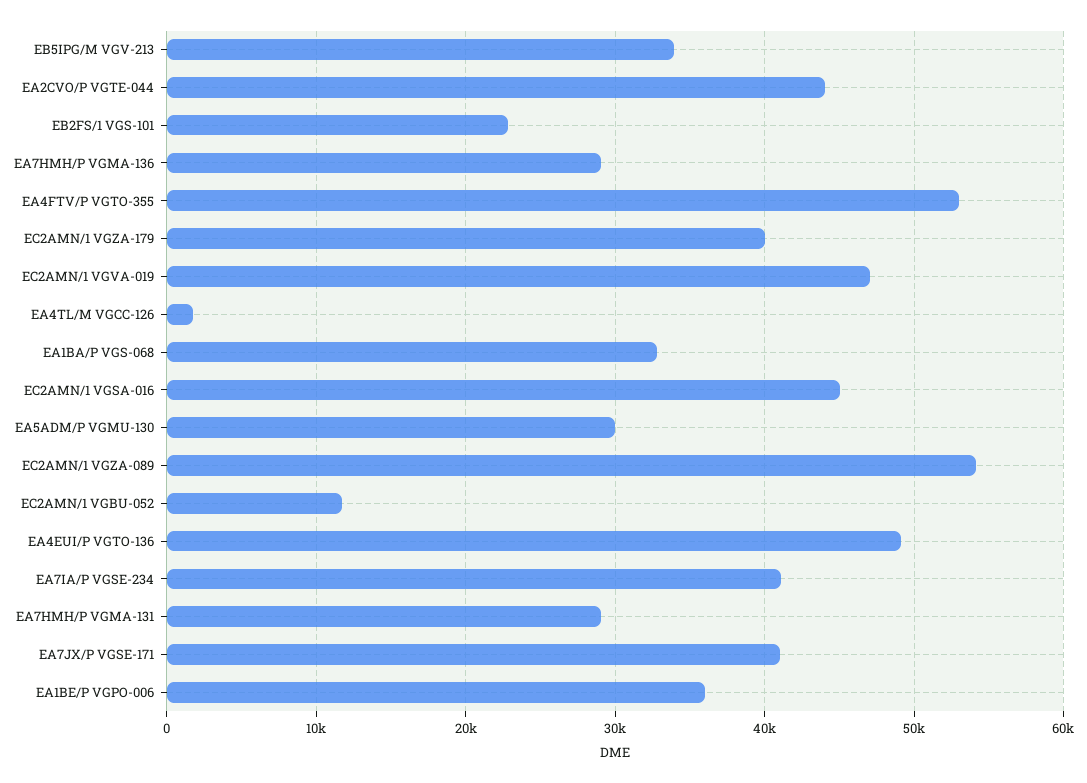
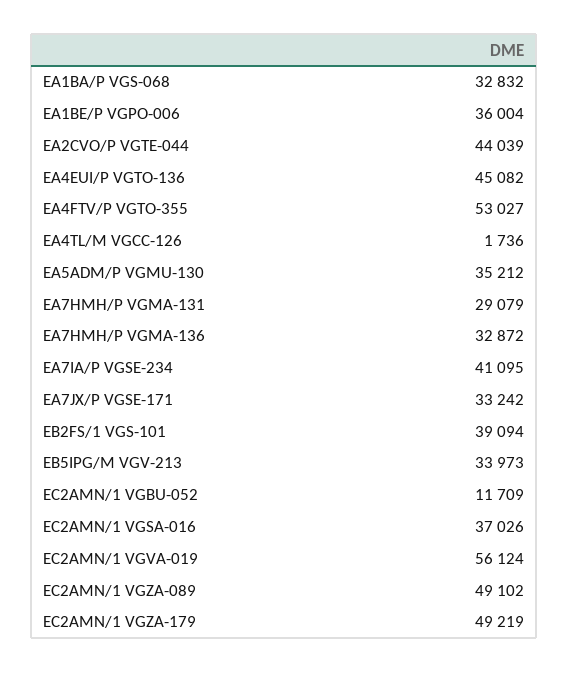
EB2FS/1 VGS-101: 23000 -> 39094
EA7HMH/P VGMA-136: 29000 -> 32872
EC2AMN/1 VGZA-179: 40000 -> 49219
EC2AMN/1 VGVA-019: 47000 -> 56124
EC2AMN/1 VGSA-016: 45000 -> 37026
EA5ADM/P VGMU-130: 30000 -> 35212
EC2AMN/1 VGZA-089: 54000 -> 49102
EA4EUI/P VGTO-136: 49000 -> 45082
EA7JX/P VGSE-171: 41000 -> 33242

